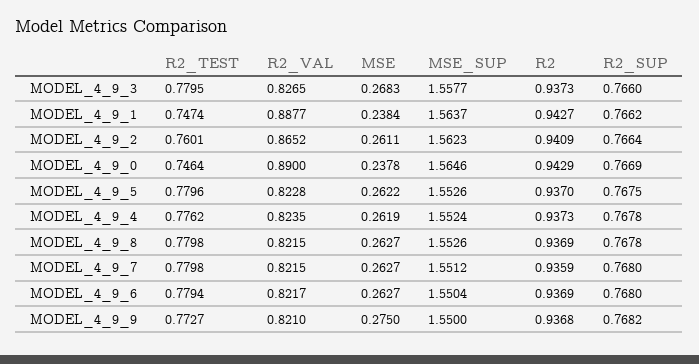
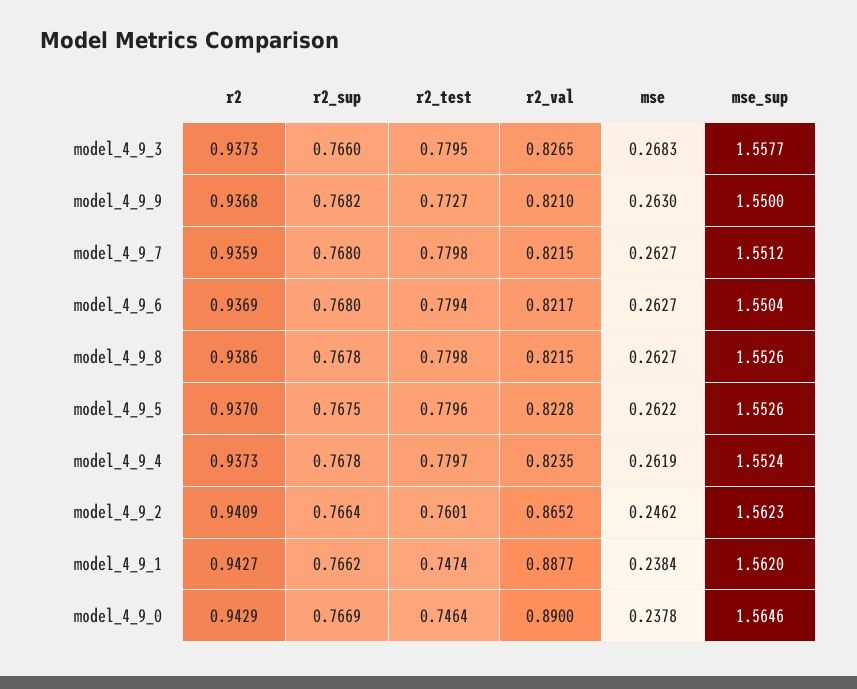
MSE_SUP, MODEL_4_9_1: 1.5637 -> 1.562
MSE, MODEL_4_9_2: 0.2611 -> 0.2462
R2_TEST, MODEL_4_9_4: 0.7762 -> 0.7797
R2, MODEL_4_9_8: 0.9369 -> 0.9386
MSE, MODEL_4_9_9: 0.275 -> 0.263

